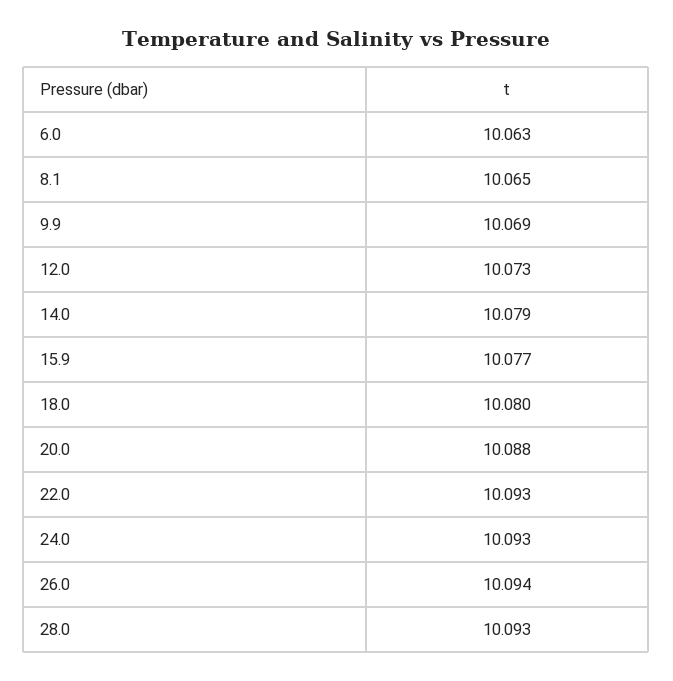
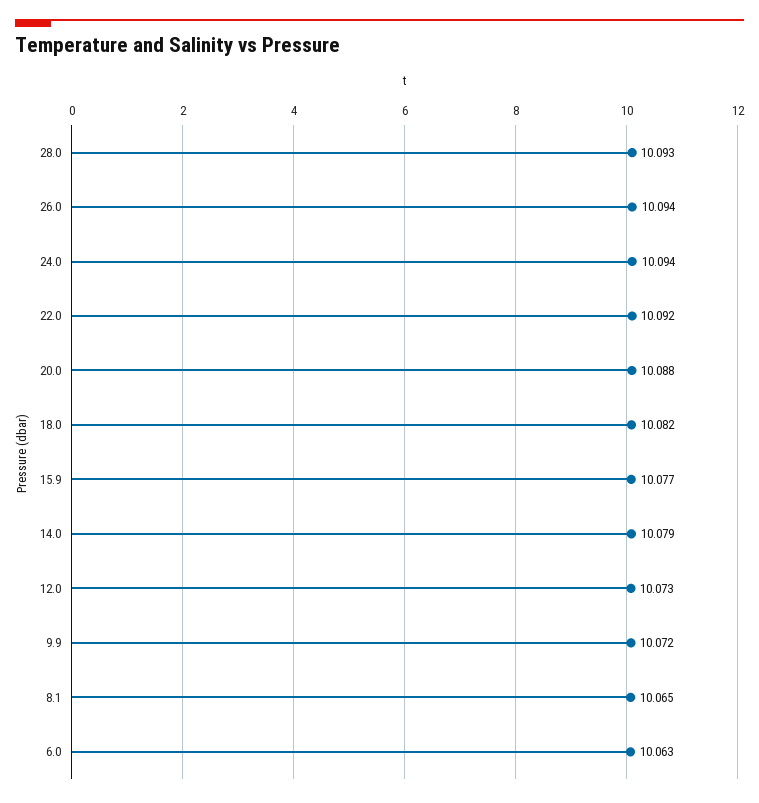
9.9: 10.069 -> 10.072
18.0: 10.08 -> 10.082
22.0: 10.093 -> 10.092
24.0: 10.093 -> 10.094

